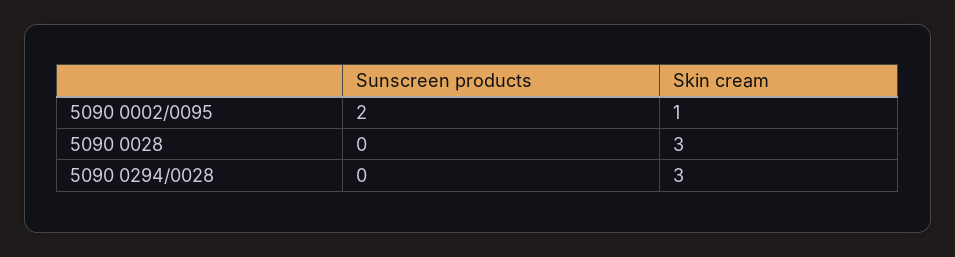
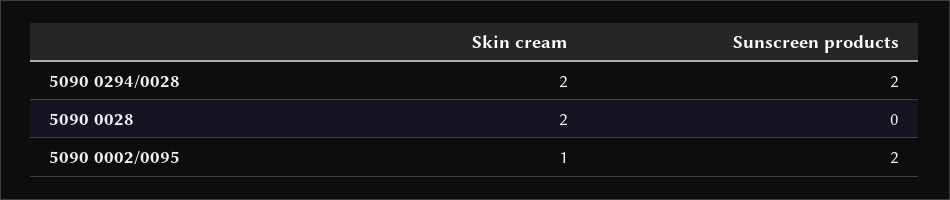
Skin cream, 5090 0028: 3 -> 2
Sunscreen products, 5090 0294/0028: 0 -> 2
Skin cream, 5090 0294/0028: 3 -> 2

